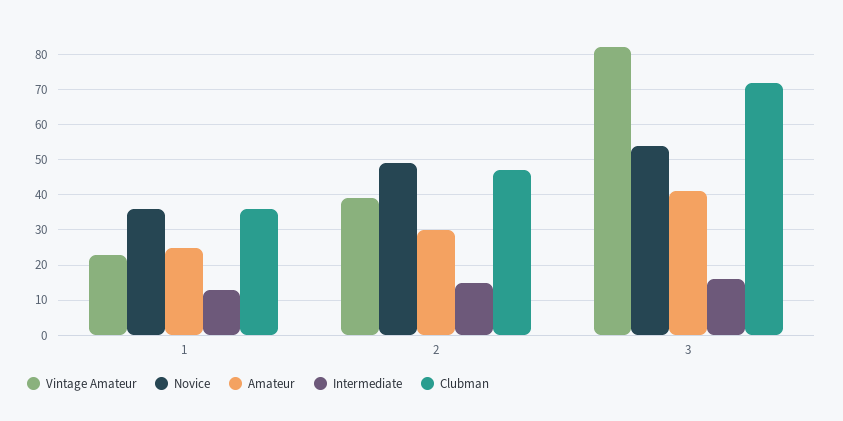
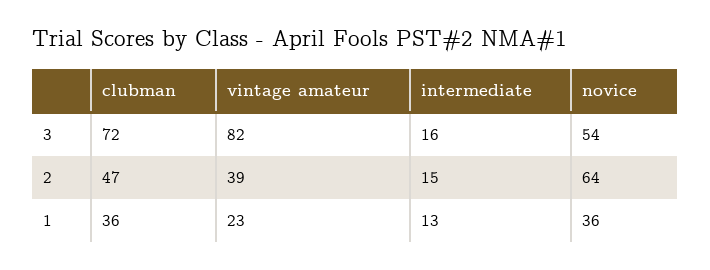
Amateur, 1: 25 -> none
Novice, 2: 50 -> 64
Amateur, 2: 30 -> none
Amateur, 3: 40 -> none

